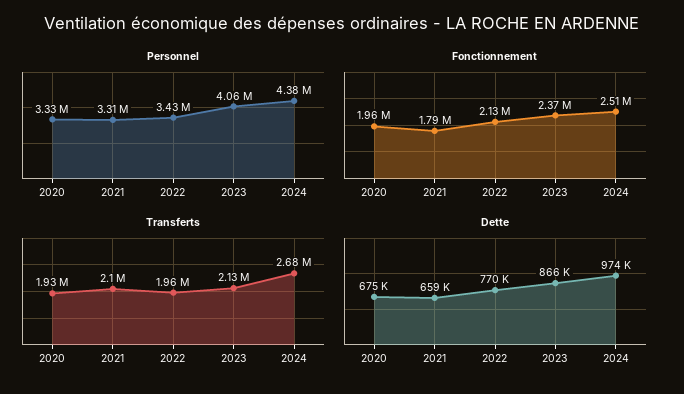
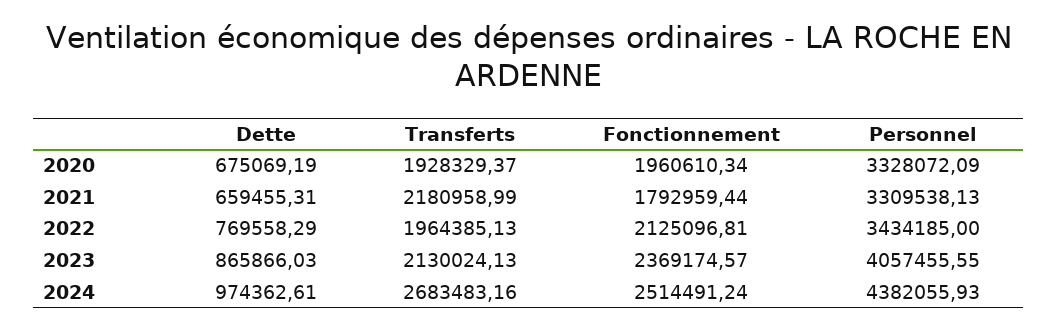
Transferts, 2021: 2100000 -> 2180958.99

